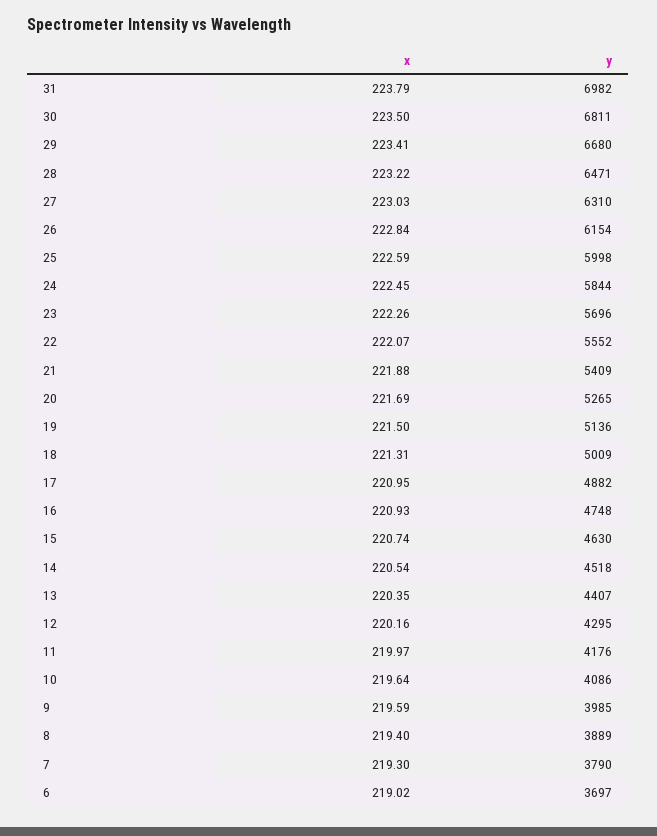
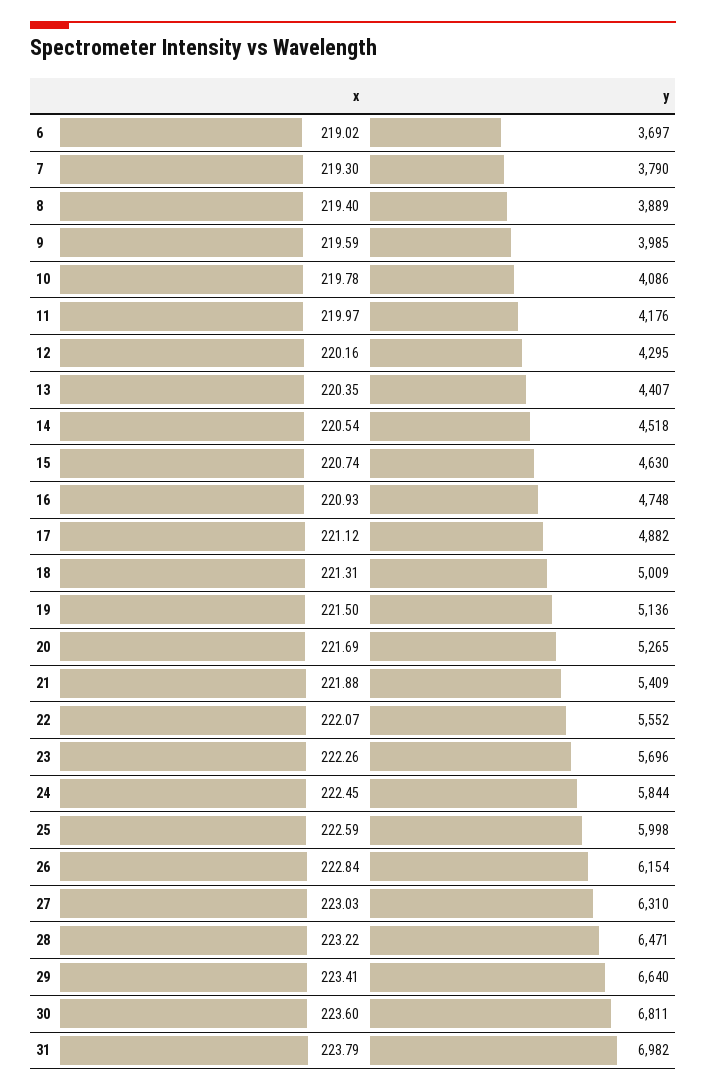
x, 30: 223.5 -> 223.6
y, 29: 6680 -> 6640
x, 17: 220.95 -> 221.12
x, 10: 219.64 -> 219.78

